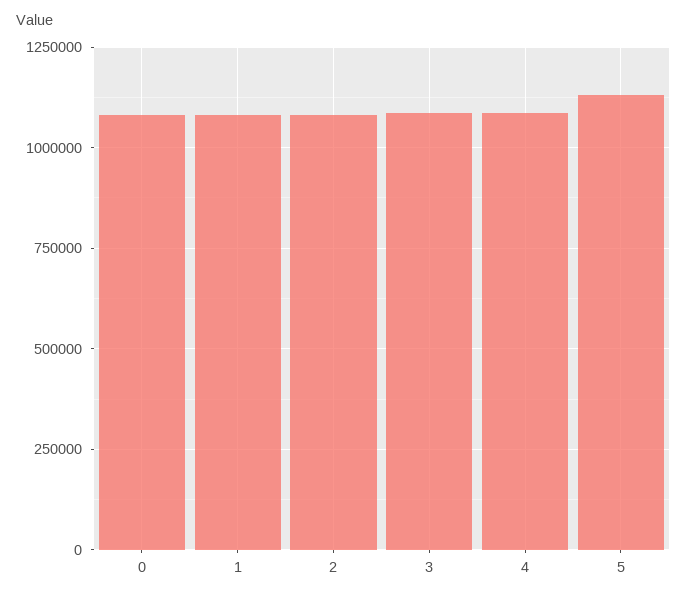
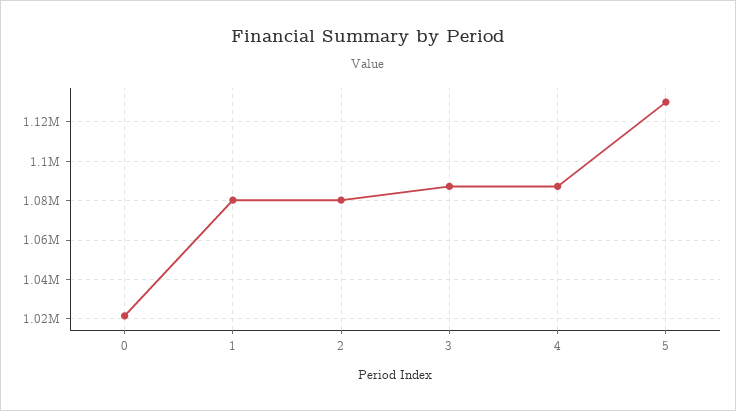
0: 1075000 -> 1020000

